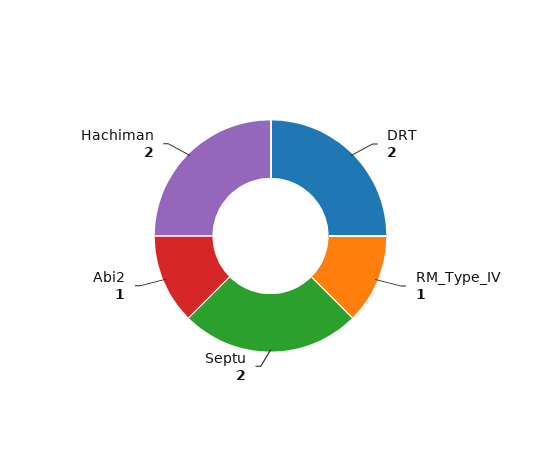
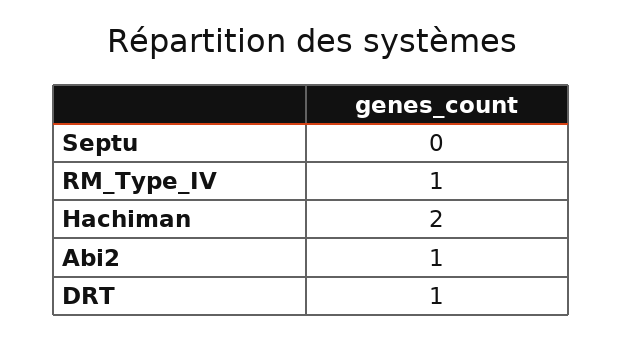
DRT: 2 -> 1
Septu: 2 -> 0

